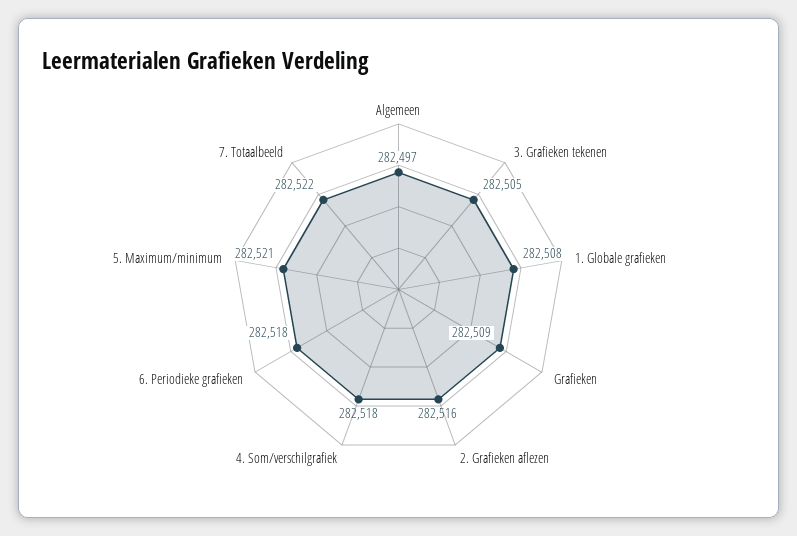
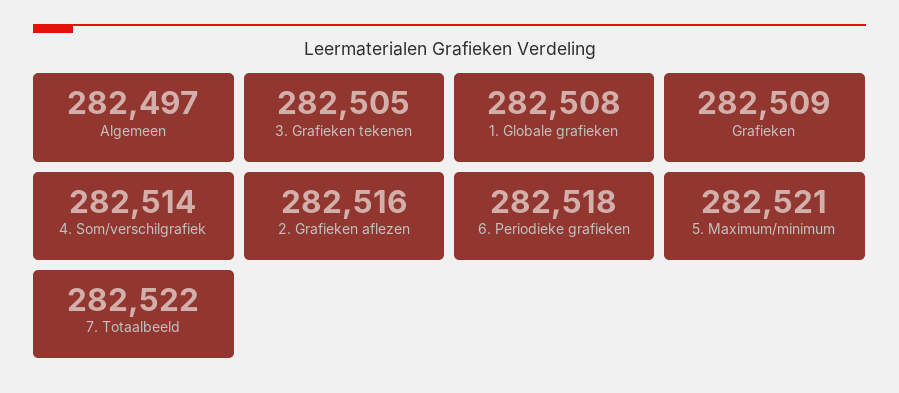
4. Som/verschilgrafiek: 282518 -> 282514

